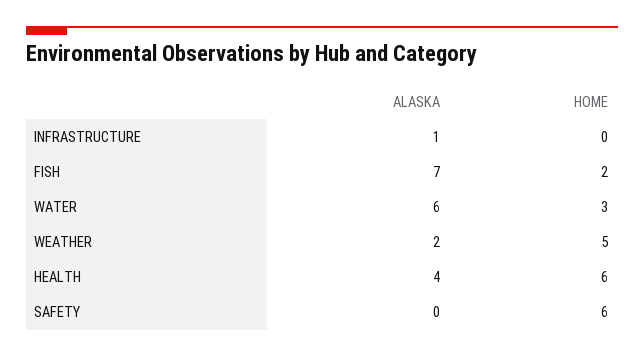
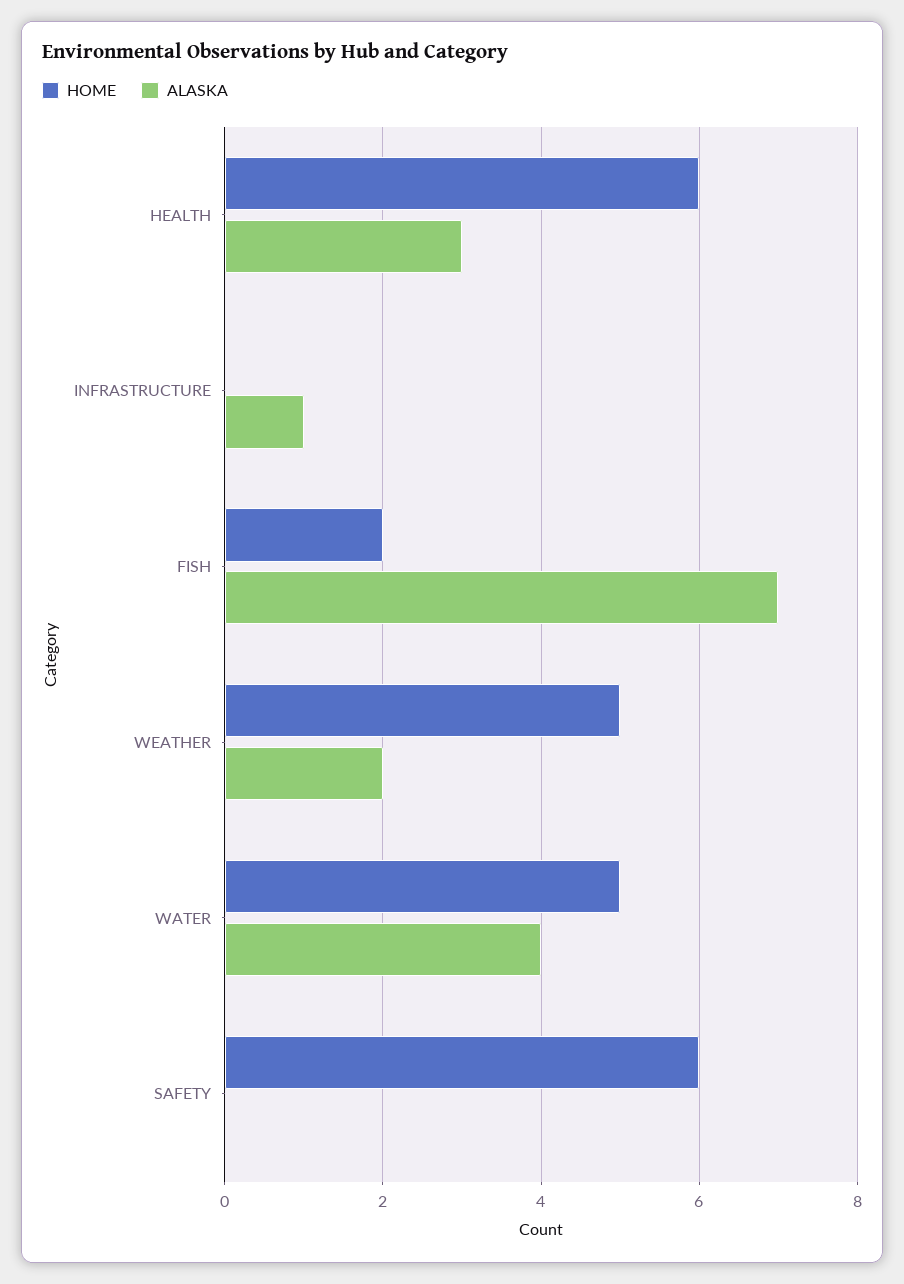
ALASKA, WATER: 6 -> 4
HOME, WATER: 3 -> 5
ALASKA, HEALTH: 4 -> 3

